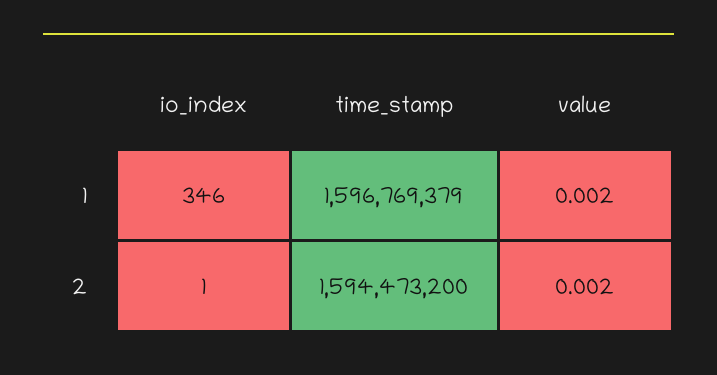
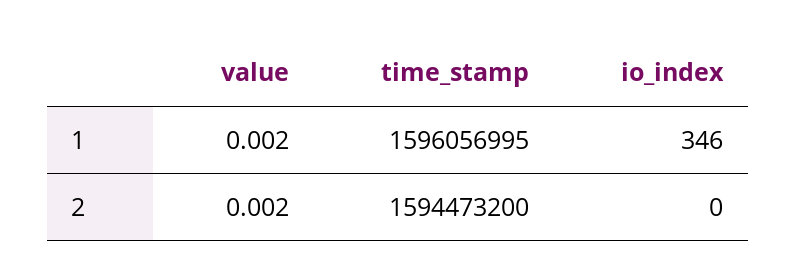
time_stamp, 1: 1596769379 -> 1596056995
io_index, 2: 1 -> 0

